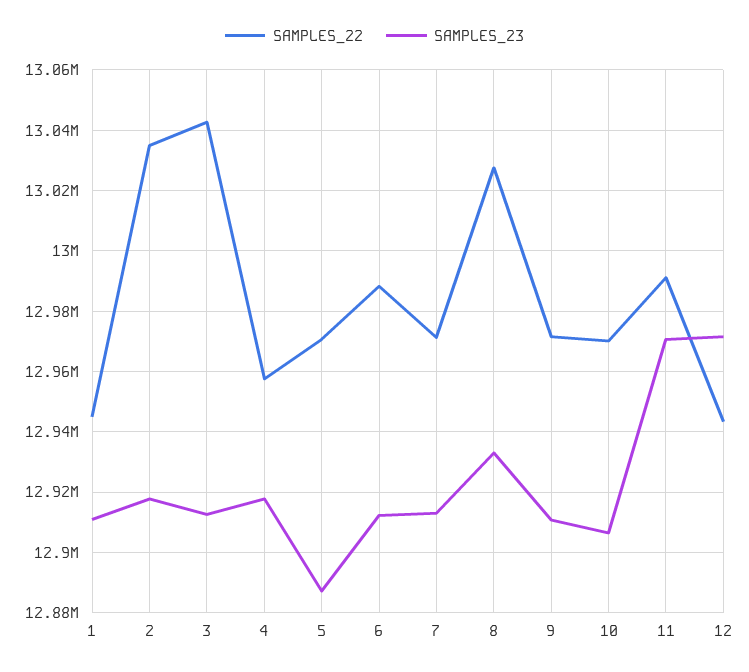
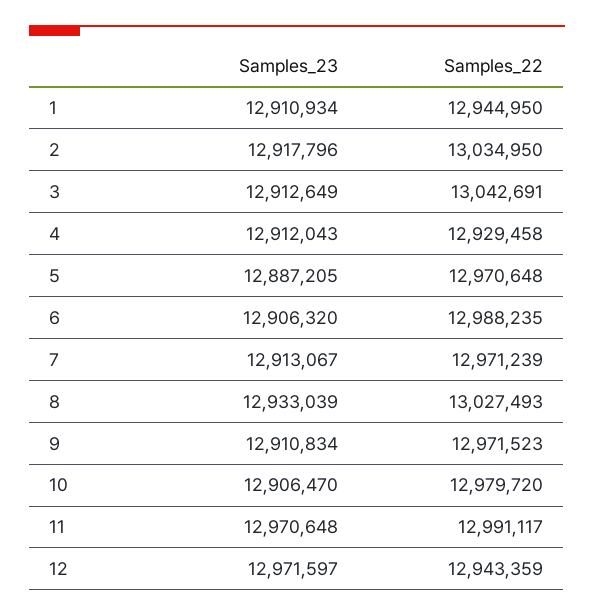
SAMPLES_22, 4: 12958000 -> 12929458
SAMPLES_23, 4: 12918000 -> 12912043
SAMPLES_23, 6: 12912000 -> 12906320
SAMPLES_22, 10: 12970000 -> 12979720

